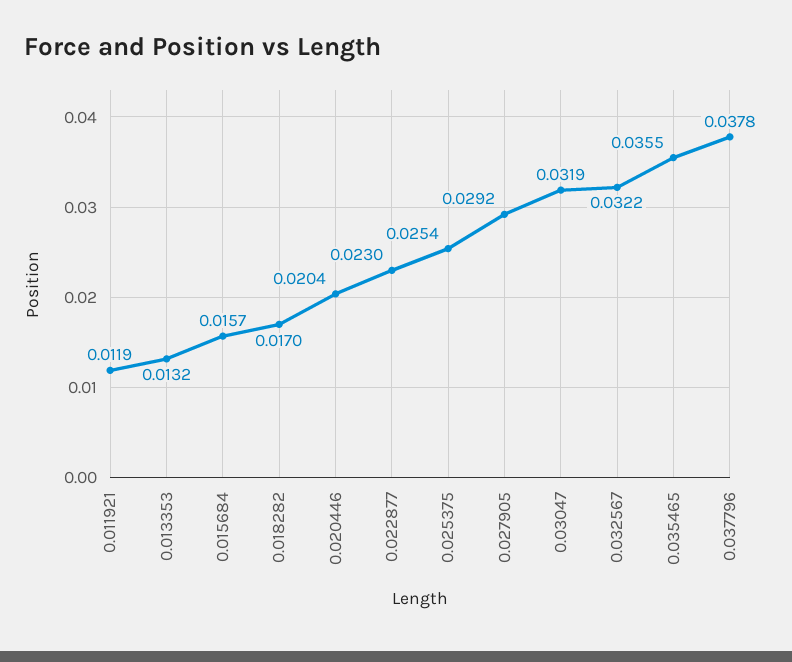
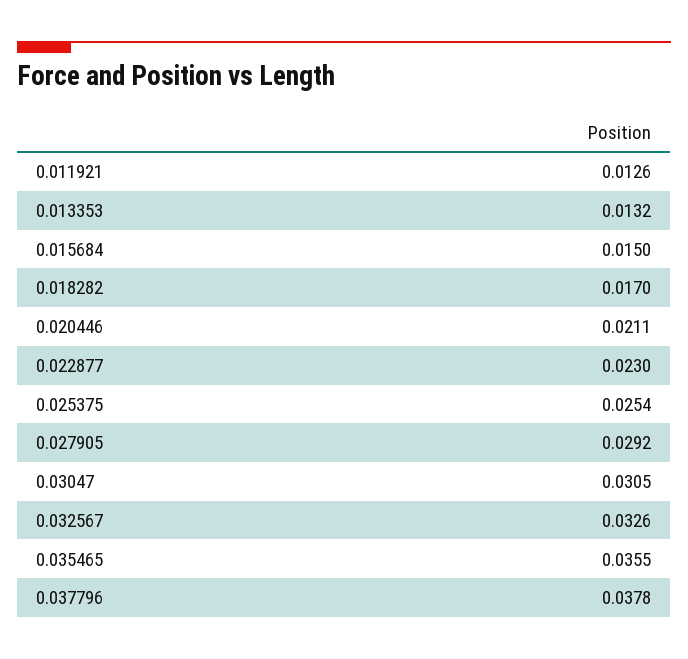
0.011921: 0.0119 -> 0.0126
0.015684: 0.0157 -> 0.015
0.020446: 0.0204 -> 0.0211
0.03047: 0.0319 -> 0.0305
0.032567: 0.0322 -> 0.0326

